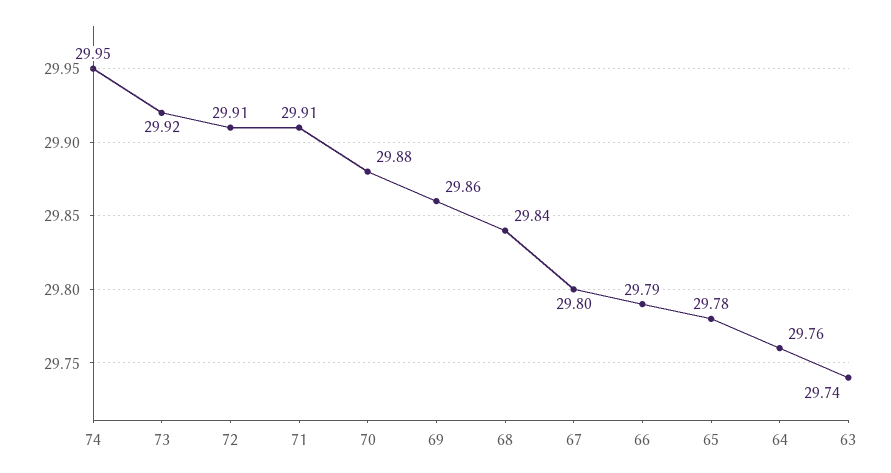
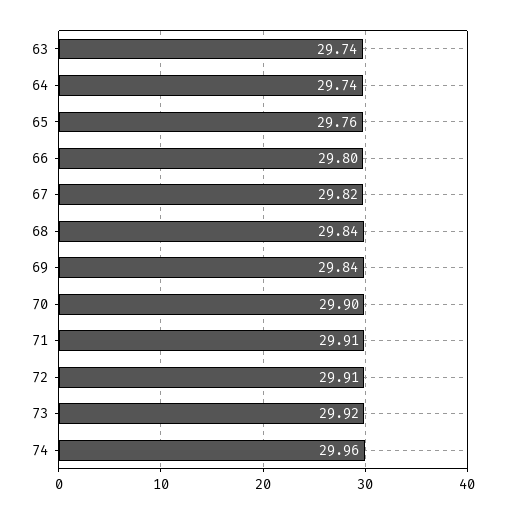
74: 29.95 -> 29.96
70: 29.88 -> 29.9
69: 29.86 -> 29.84
67: 29.8 -> 29.82
66: 29.79 -> 29.8
65: 29.78 -> 29.76
64: 29.76 -> 29.74

